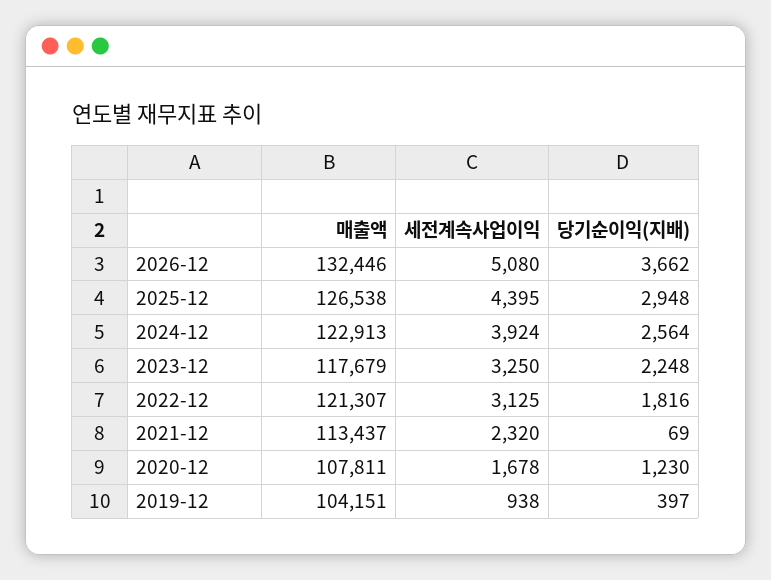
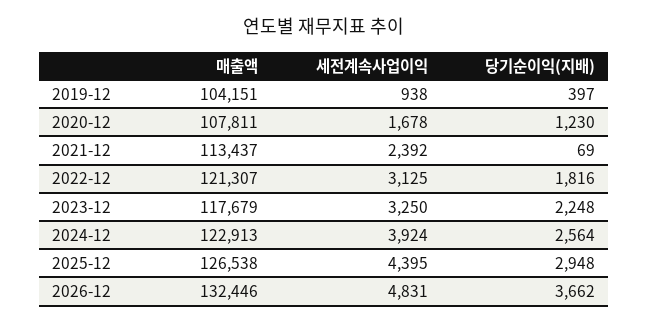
세전계속사업이익, 2026-12: 5080 -> 4831
세전계속사업이익, 2021-12: 2320 -> 2392

